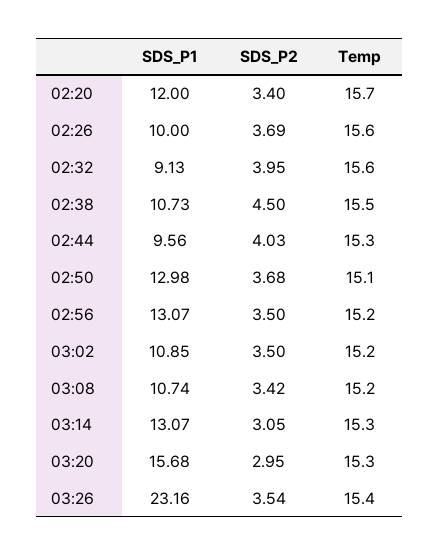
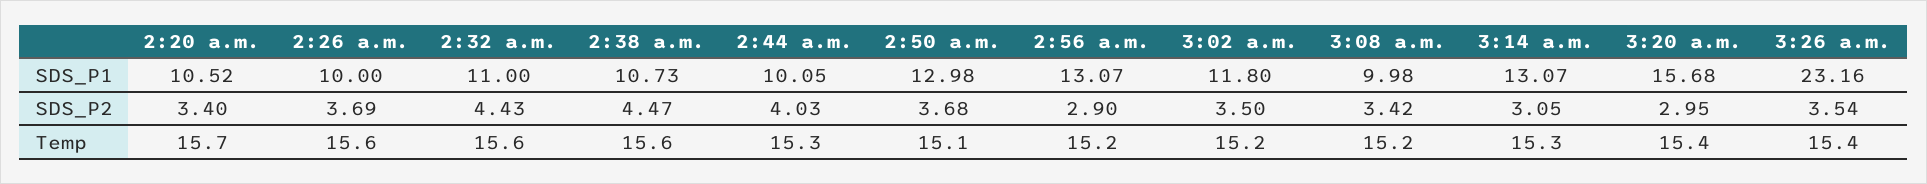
SDS_P1, 02:20: 12 -> 10.52
SDS_P1, 02:32: 9.13 -> 11
SDS_P2, 02:32: 3.95 -> 4.43
SDS_P2, 02:38: 4.5 -> 4.47
Temp, 02:38: 15.5 -> 15.6
SDS_P1, 02:44: 9.56 -> 10.05
SDS_P2, 02:56: 3.5 -> 2.9
SDS_P1, 03:02: 10.85 -> 11.8
SDS_P1, 03:08: 10.74 -> 9.98
Temp, 03:20: 15.3 -> 15.4

